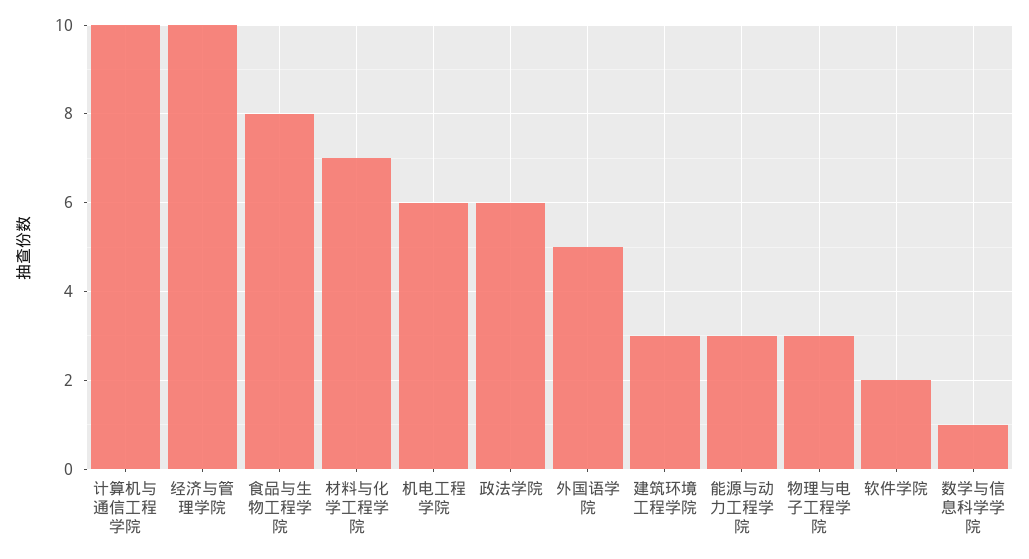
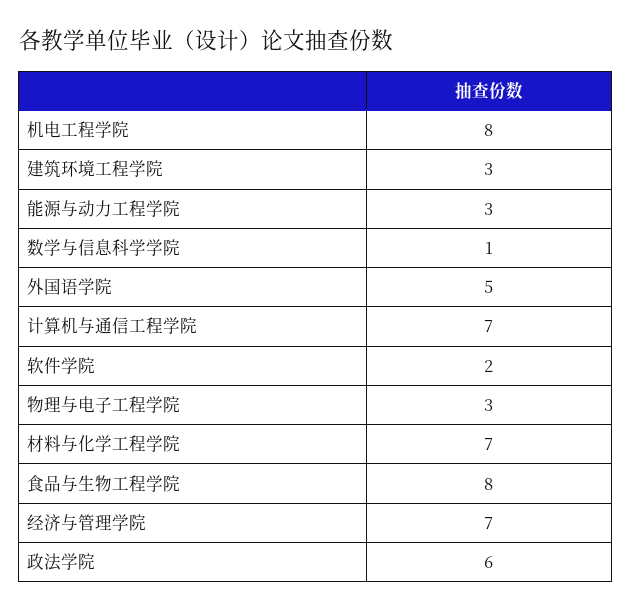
计算机与通信工程学院: 10 -> 7
经济与管理学院: 10 -> 7
机电工程学院: 6 -> 8

